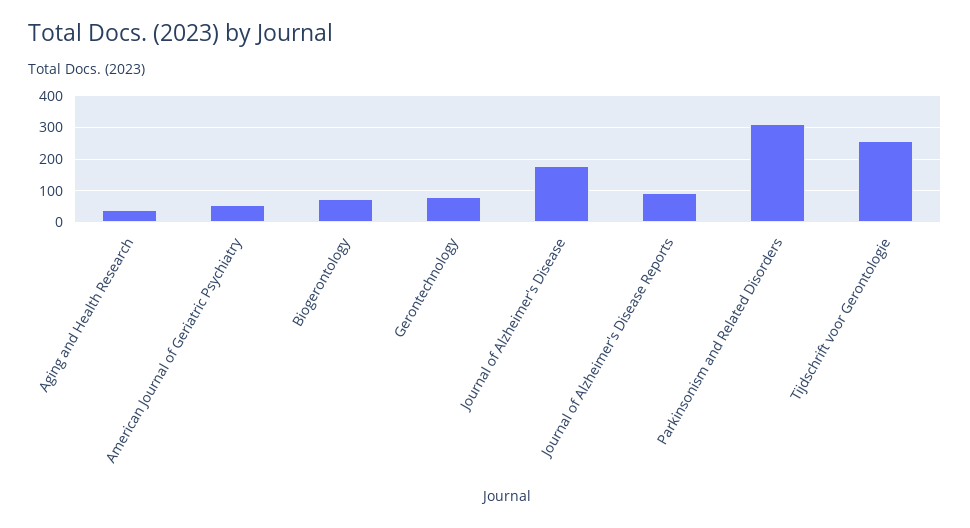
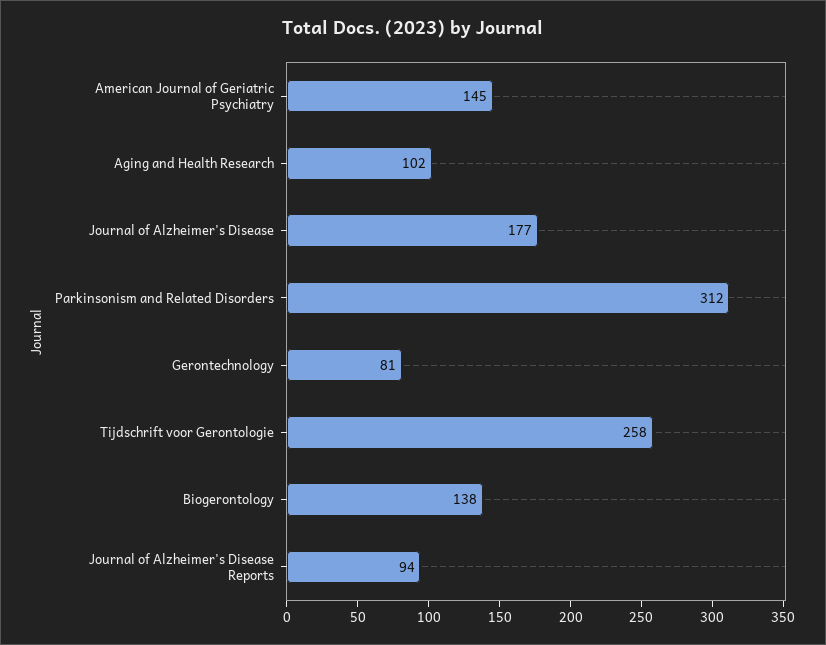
Aging and Health Research: 40 -> 102
American Journal of Geriatric Psychiatry: 60 -> 145
Biogerontology: 80 -> 138

